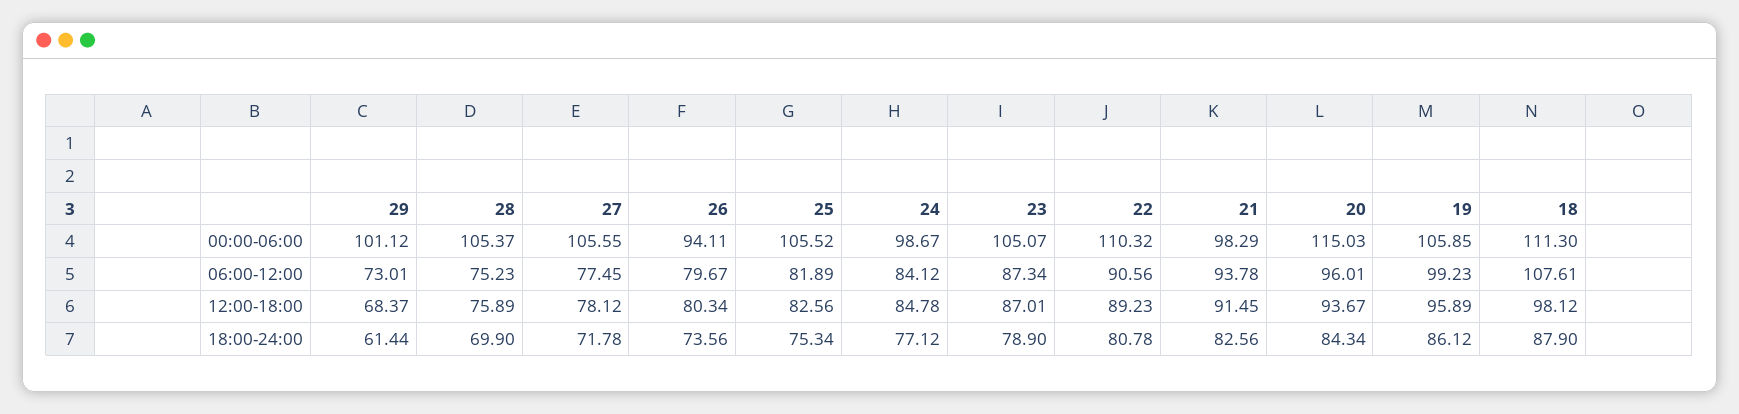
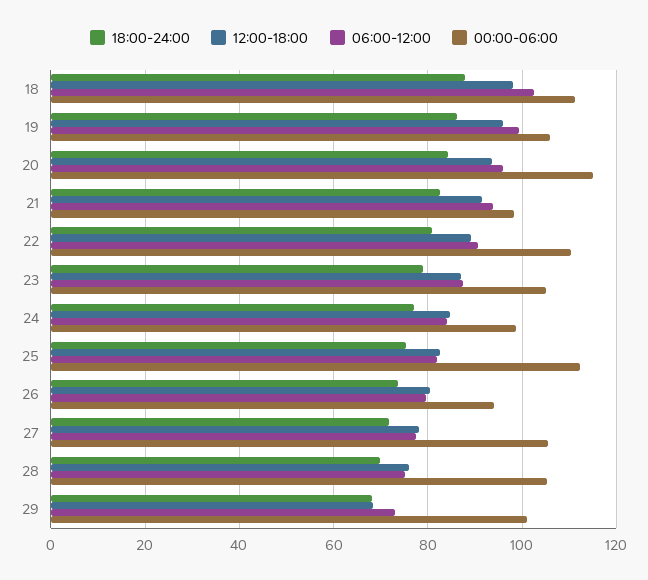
00:00-06:00, 25: 105.52 -> 112
06:00-12:00, 18: 107.61 -> 102
18:00-24:00, 29: 61.44 -> 68

